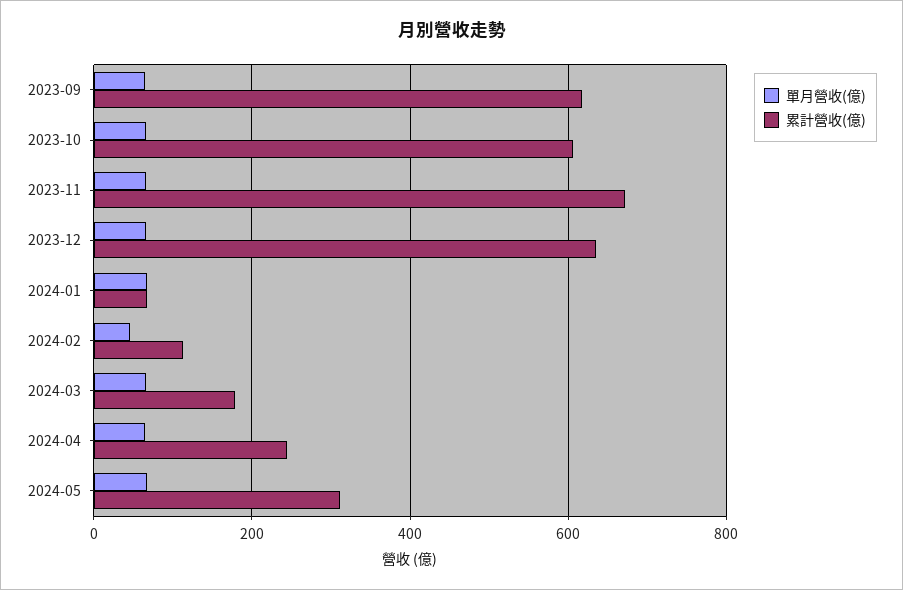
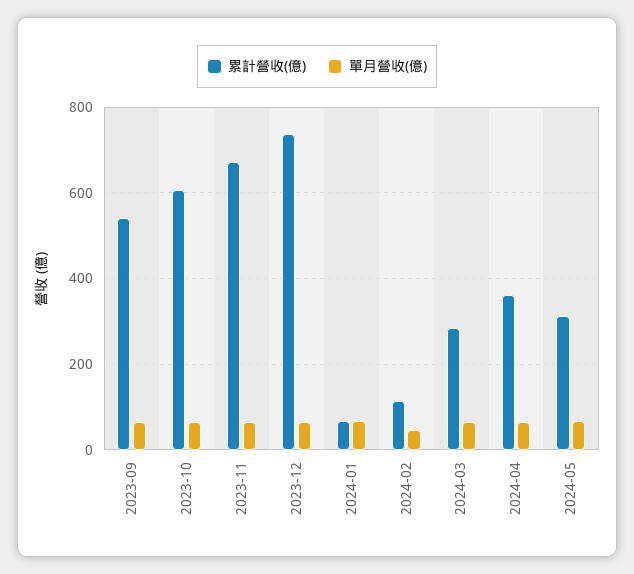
累計營收(億), 2023-09: 620 -> 540
累計營收(億), 2023-12: 640 -> 740
累計營收(億), 2024-03: 180 -> 280
累計營收(億), 2024-04: 240 -> 360

